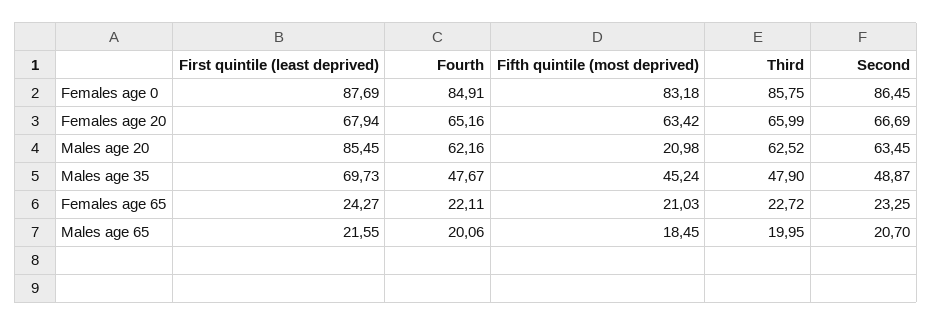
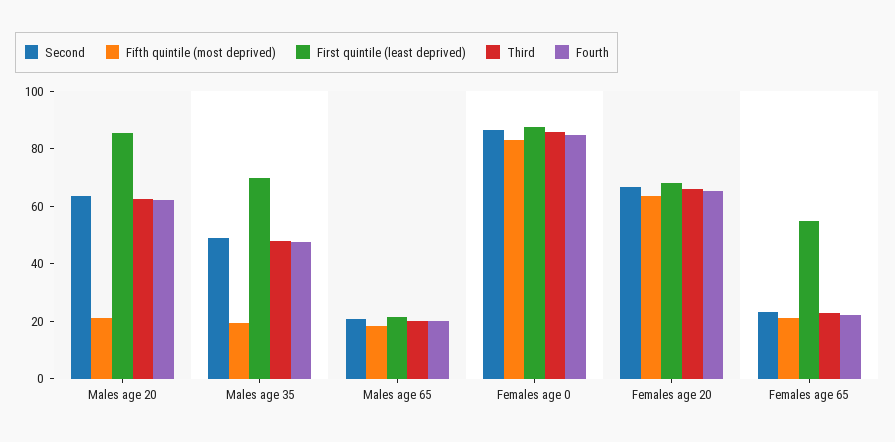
Fifth quintile (most deprived), Males age 35: 45.24 -> 20
First quintile (least deprived), Females age 65: 24.27 -> 55

